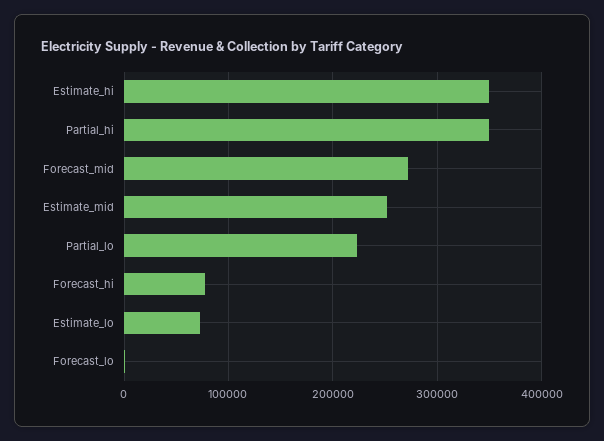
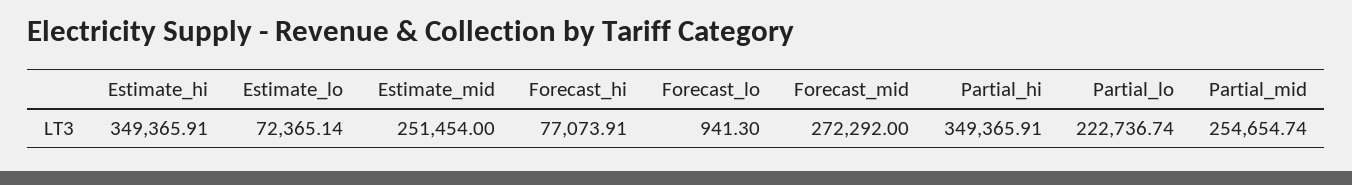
Partial_mid: none -> 254654.74

